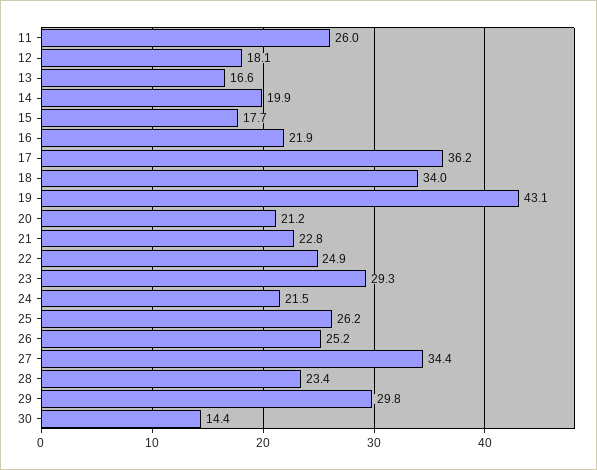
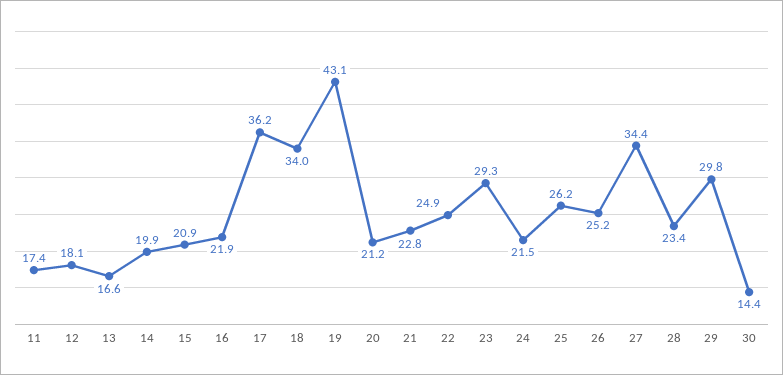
11: 26 -> 17.4
15: 17.7 -> 20.9

